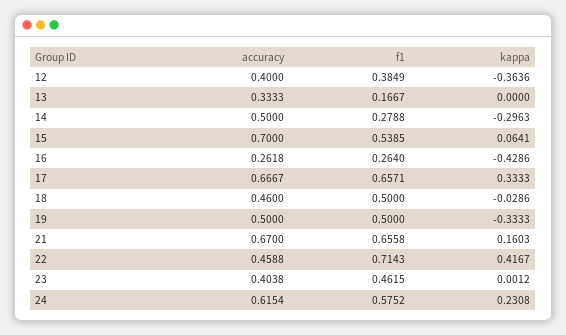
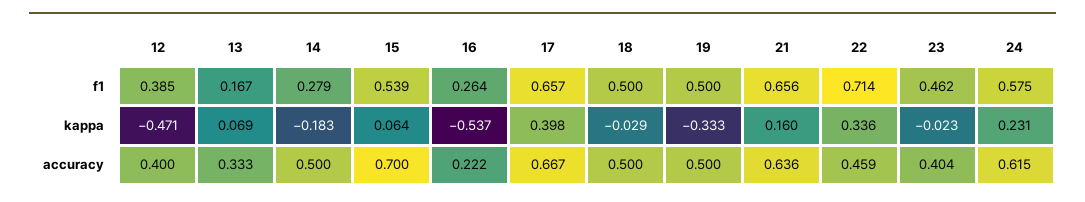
kappa, 12: -0.3636 -> -0.471
kappa, 13: 0 -> 0.069
kappa, 14: -0.2963 -> -0.183
accuracy, 16: 0.2618 -> 0.222
kappa, 16: -0.4286 -> -0.537
kappa, 17: 0.3333 -> 0.398
accuracy, 18: 0.46 -> 0.5
accuracy, 21: 0.67 -> 0.636
kappa, 22: 0.4167 -> 0.336
kappa, 23: 0.0012 -> -0.023

